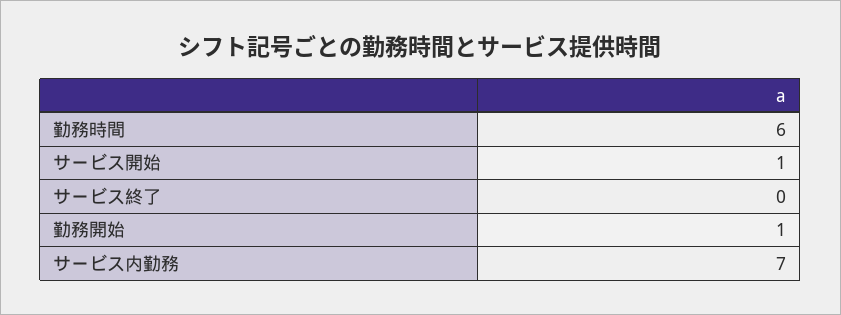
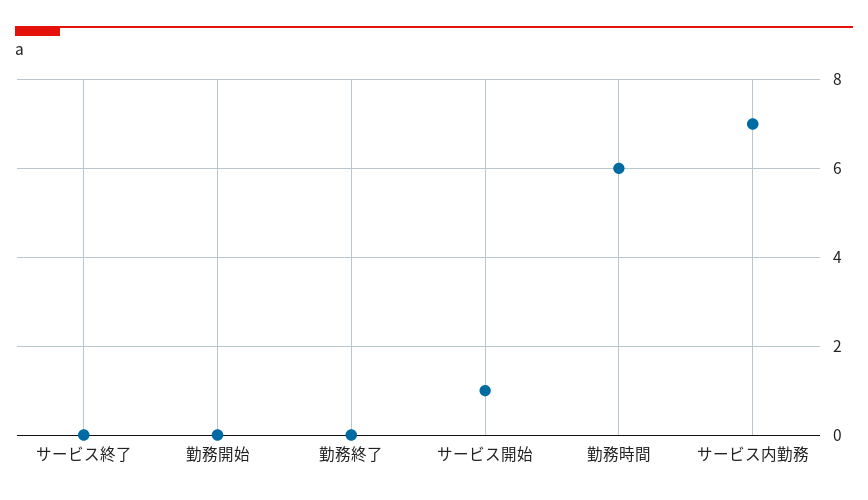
勤務開始: 1 -> 0
勤務終了: none -> 0

